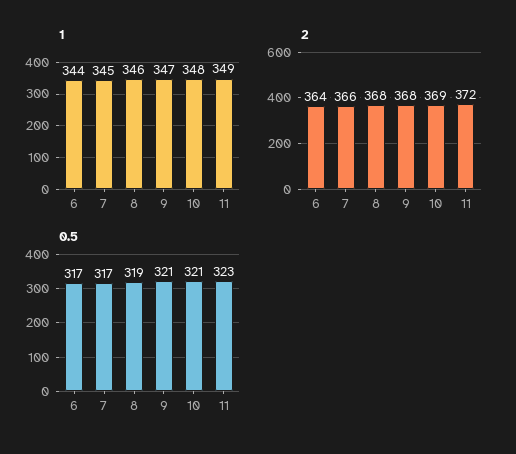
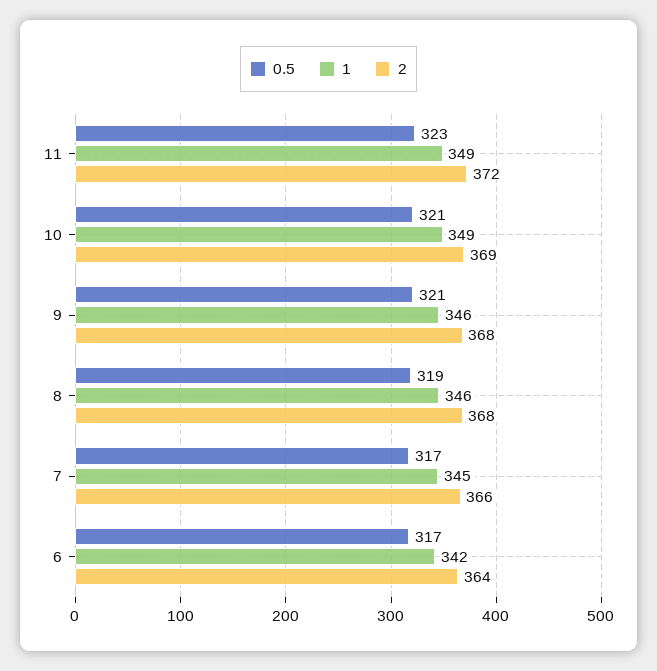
1, 6: 344 -> 342
1, 9: 347 -> 346
1, 10: 348 -> 349

